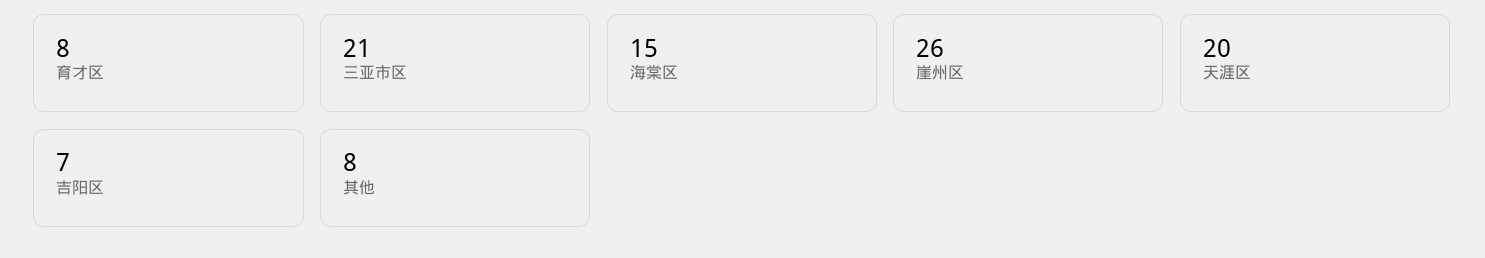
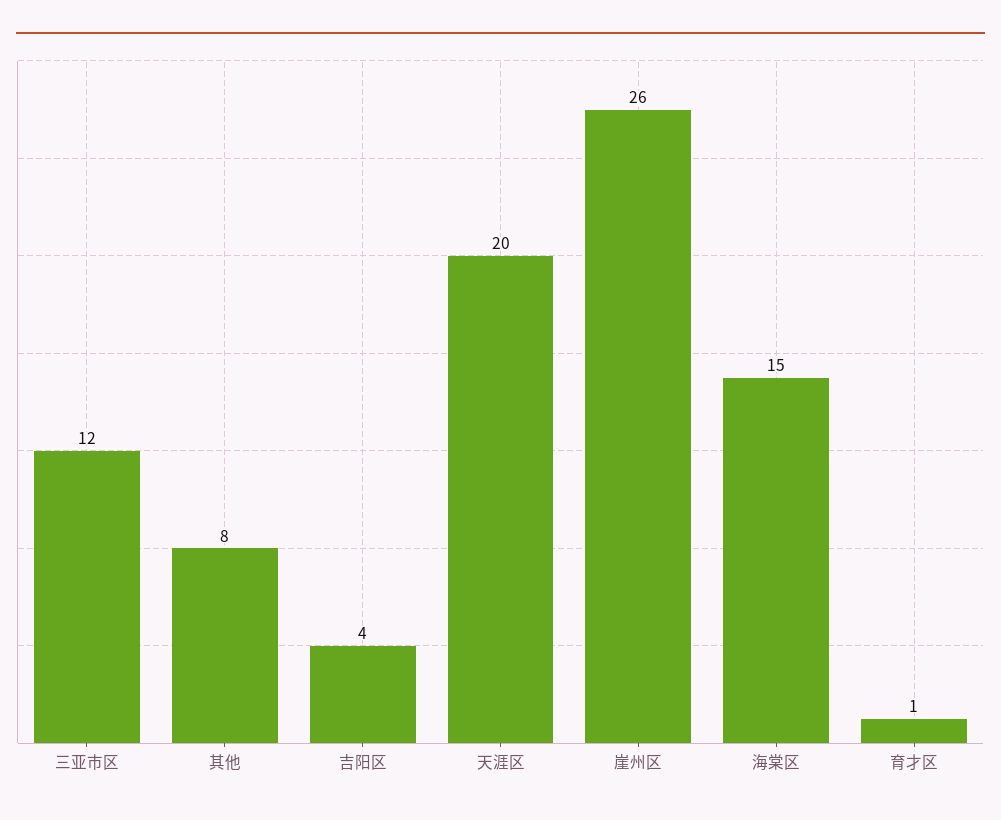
育才区: 8 -> 1
三亚市区: 21 -> 12
吉阳区: 7 -> 4

